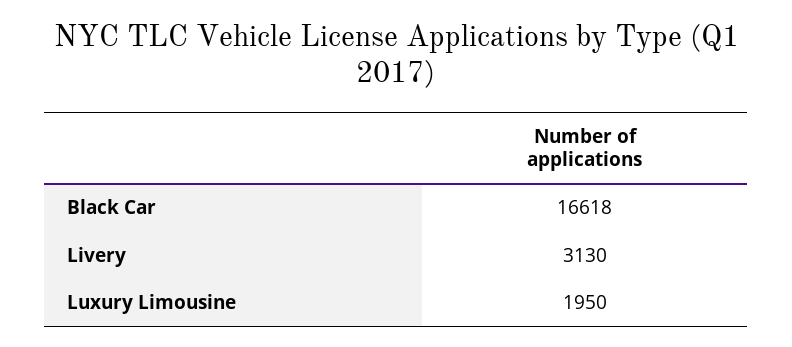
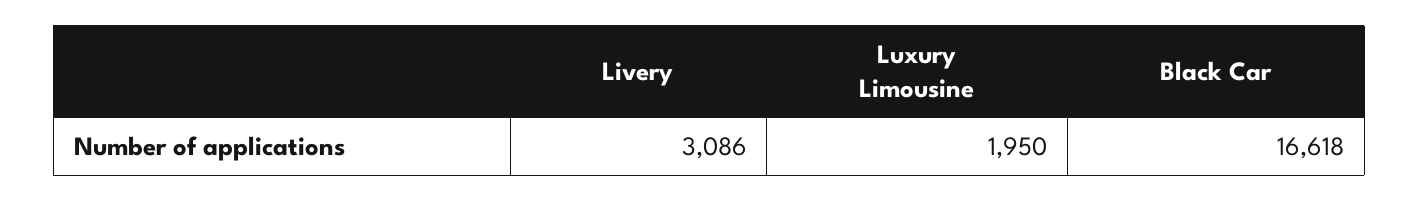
Livery: 3130 -> 3086

